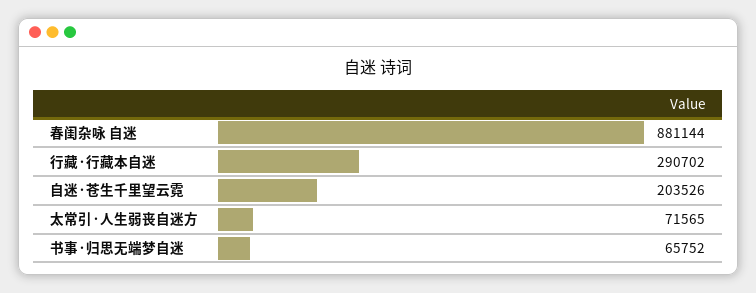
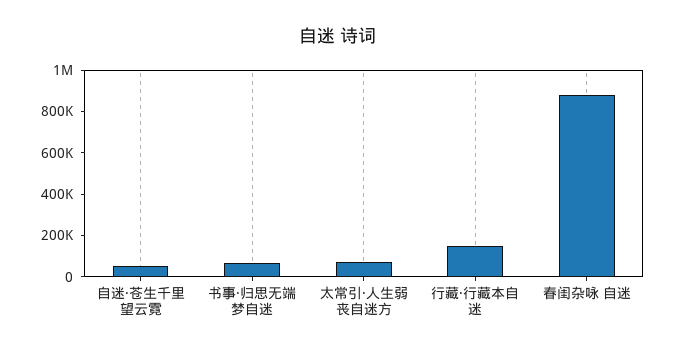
行藏·行藏本自迷: 290702 -> 150000
自迷·苍生千里望云霓: 203526 -> 50000

